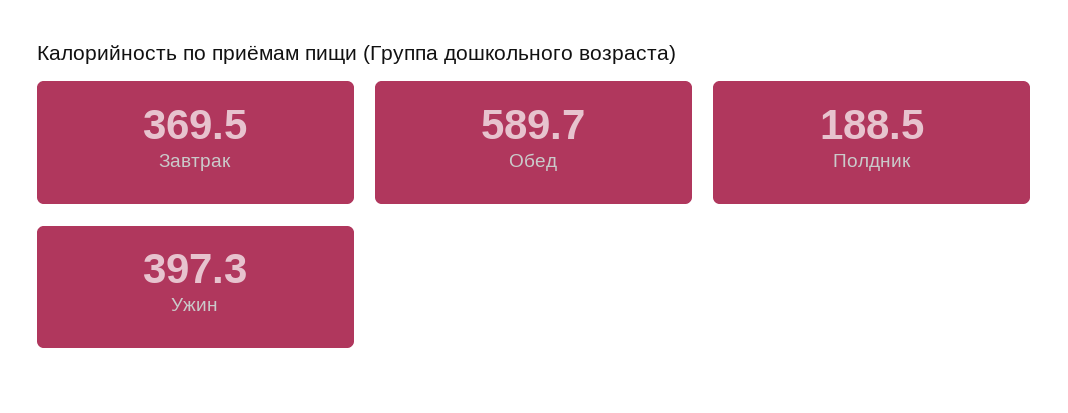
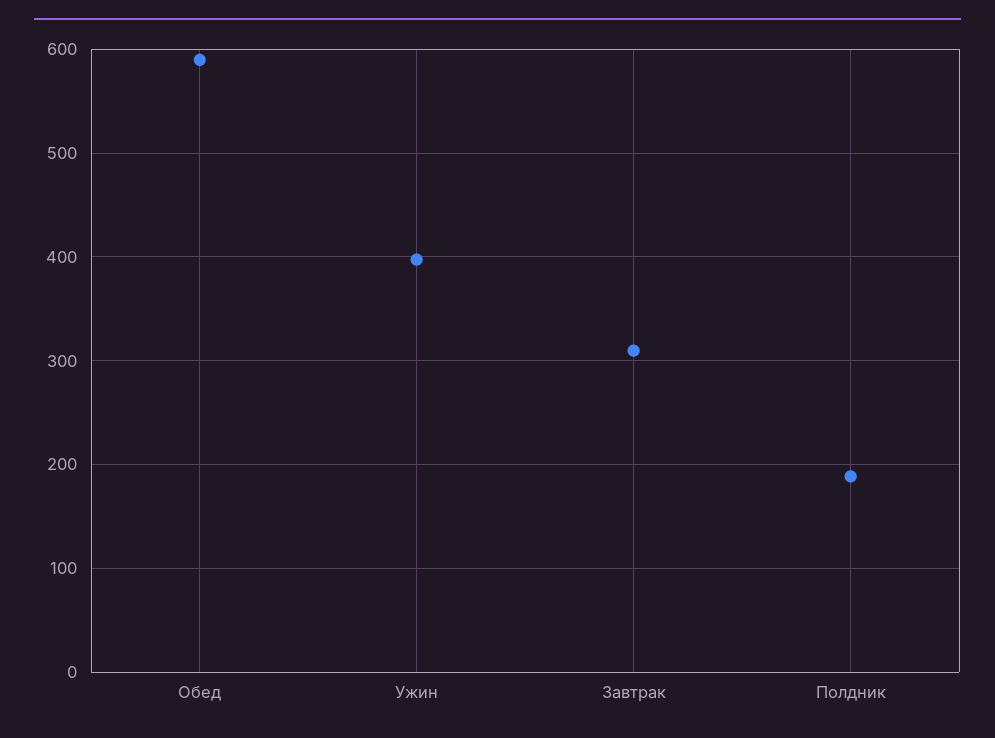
Завтрак: 369.5 -> 310

